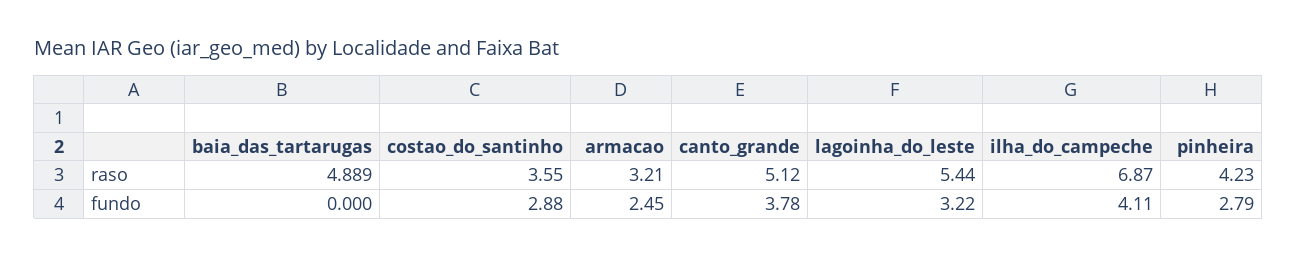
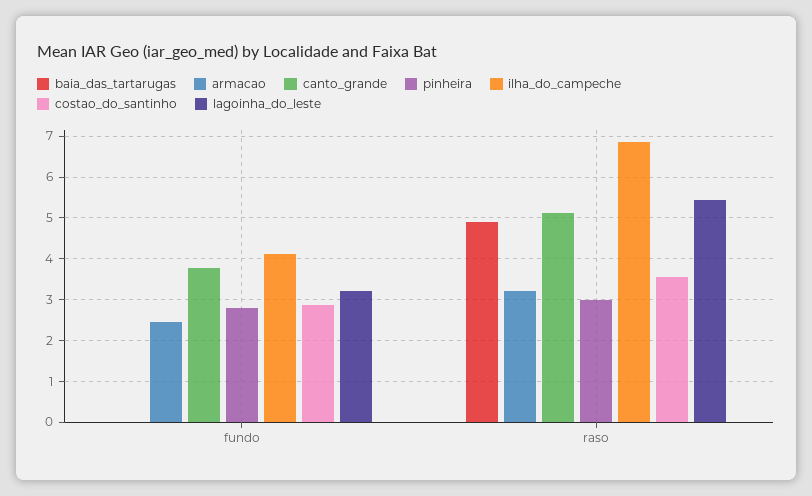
pinheira, raso: 4.23 -> 3

